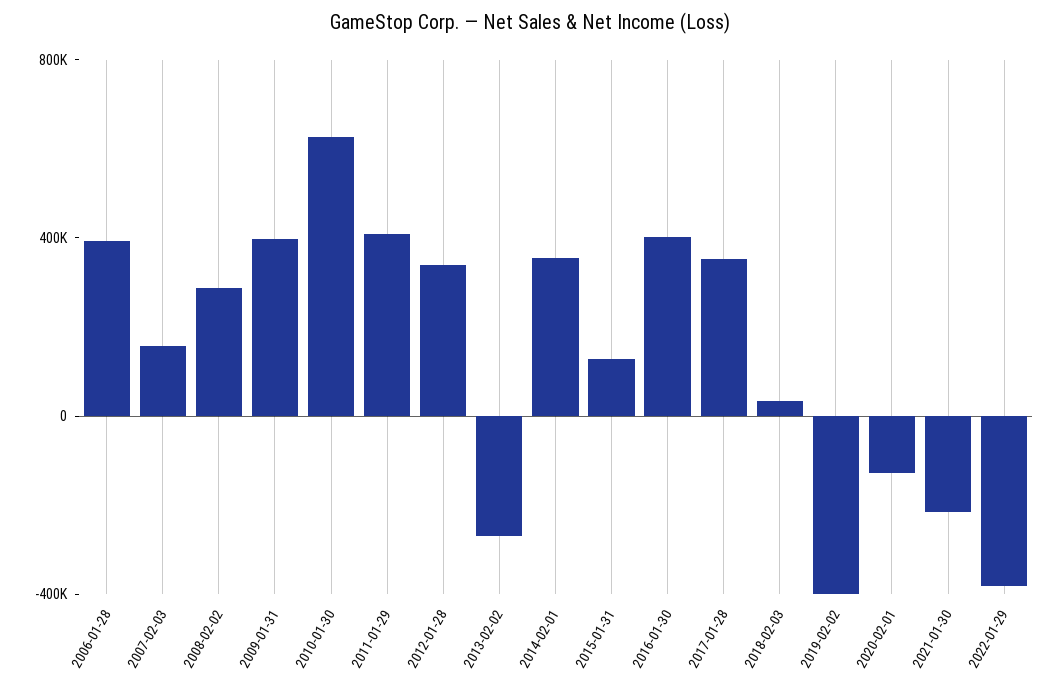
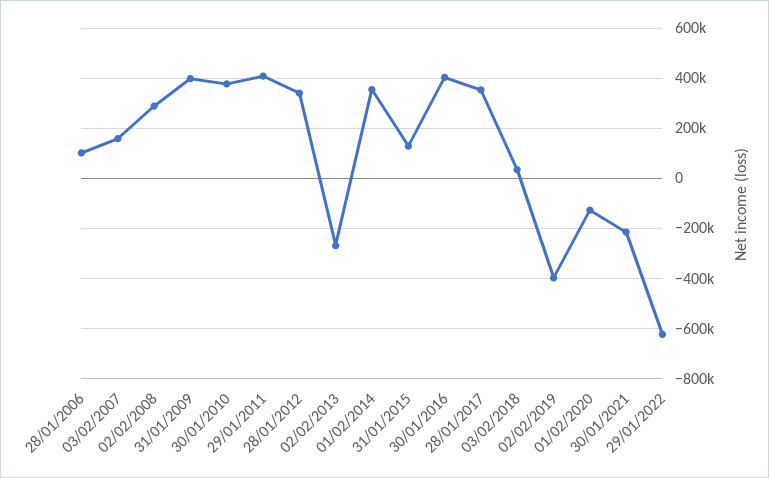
2006-01-28: 400000 -> 100000
2010-01-30: 600000 -> 375000
2022-01-29: -400000 -> -625000

